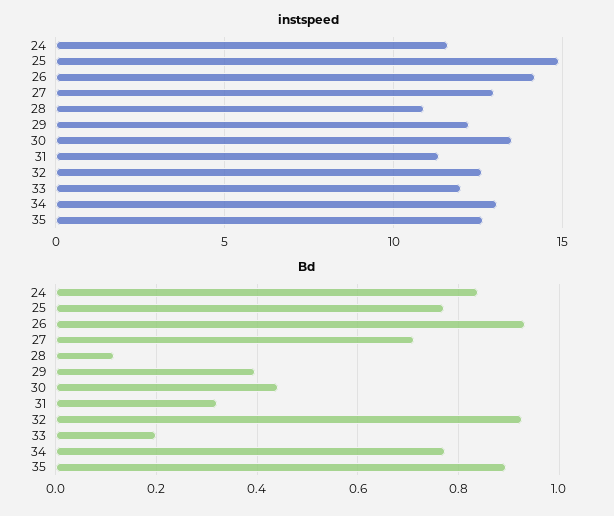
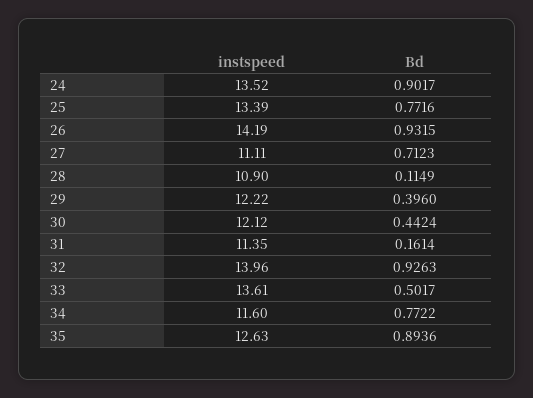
instspeed, 24: 11.5 -> 13.52
instspeed, 25: 15 -> 13.39
instspeed, 27: 13 -> 11.11
instspeed, 30: 13.5 -> 12.12
instspeed, 32: 12.5 -> 13.96
instspeed, 33: 12 -> 13.61
instspeed, 34: 13 -> 11.6
Bd, 24: 0.84 -> 0.9017
Bd, 31: 0.32 -> 0.1614
Bd, 33: 0.2 -> 0.5017

